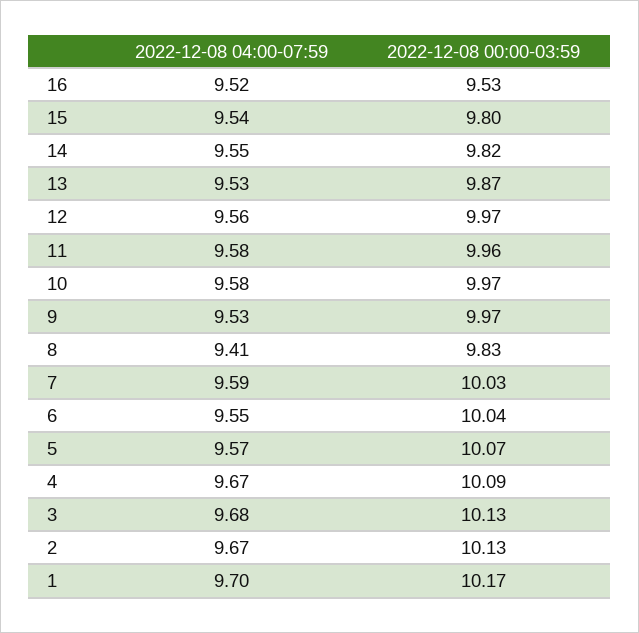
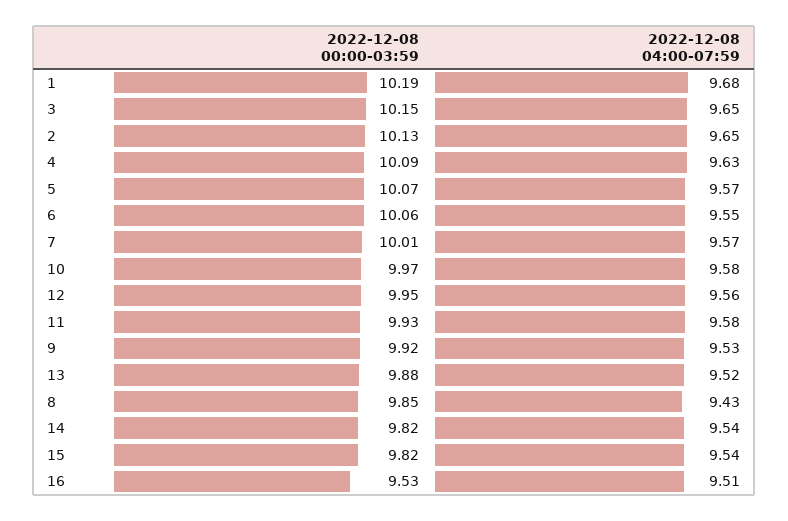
2022-12-08 04:00-07:59, 16: 9.52 -> 9.51
2022-12-08 00:00-03:59, 15: 9.8 -> 9.82
2022-12-08 04:00-07:59, 14: 9.55 -> 9.54
2022-12-08 04:00-07:59, 13: 9.53 -> 9.52
2022-12-08 00:00-03:59, 13: 9.87 -> 9.88
2022-12-08 00:00-03:59, 12: 9.97 -> 9.95
2022-12-08 00:00-03:59, 11: 9.96 -> 9.93
2022-12-08 00:00-03:59, 9: 9.97 -> 9.92
2022-12-08 04:00-07:59, 8: 9.41 -> 9.43
2022-12-08 00:00-03:59, 8: 9.83 -> 9.85
2022-12-08 04:00-07:59, 7: 9.59 -> 9.57
2022-12-08 00:00-03:59, 7: 10.03 -> 10.01
2022-12-08 00:00-03:59, 6: 10.04 -> 10.06
2022-12-08 04:00-07:59, 4: 9.67 -> 9.63
2022-12-08 04:00-07:59, 3: 9.68 -> 9.65
2022-12-08 00:00-03:59, 3: 10.13 -> 10.15
2022-12-08 04:00-07:59, 2: 9.67 -> 9.65
2022-12-08 04:00-07:59, 1: 9.7 -> 9.68
2022-12-08 00:00-03:59, 1: 10.17 -> 10.19

